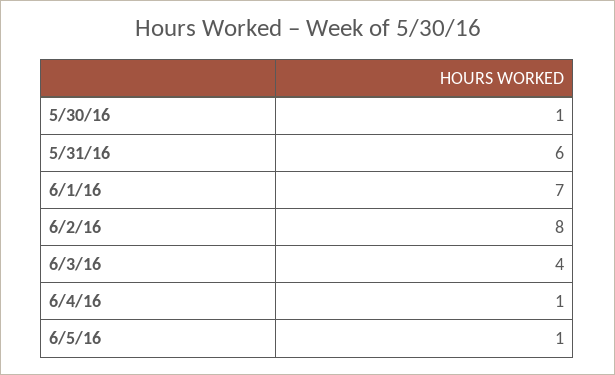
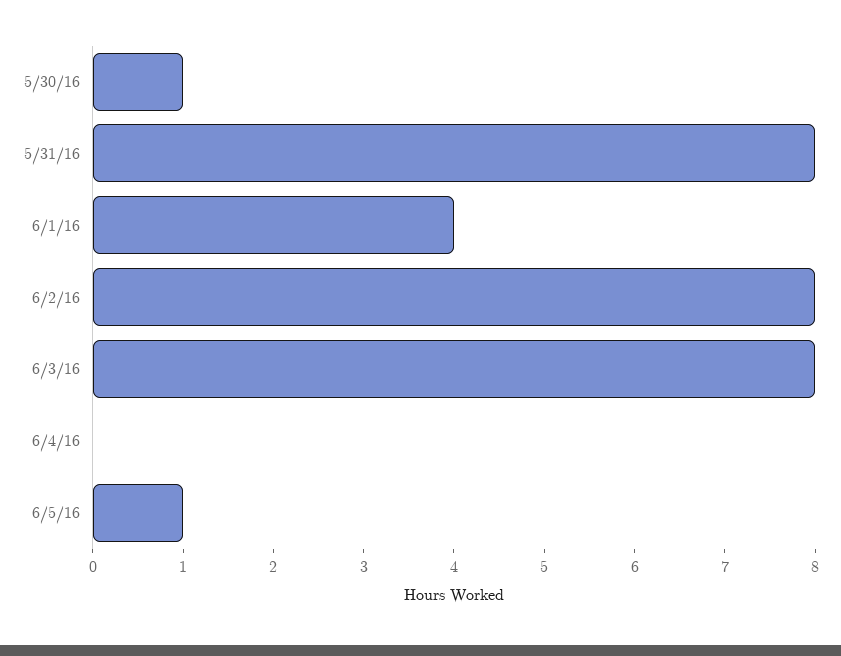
5/31/16: 6 -> 8
6/1/16: 7 -> 4
6/3/16: 4 -> 8
6/4/16: 1 -> 0

